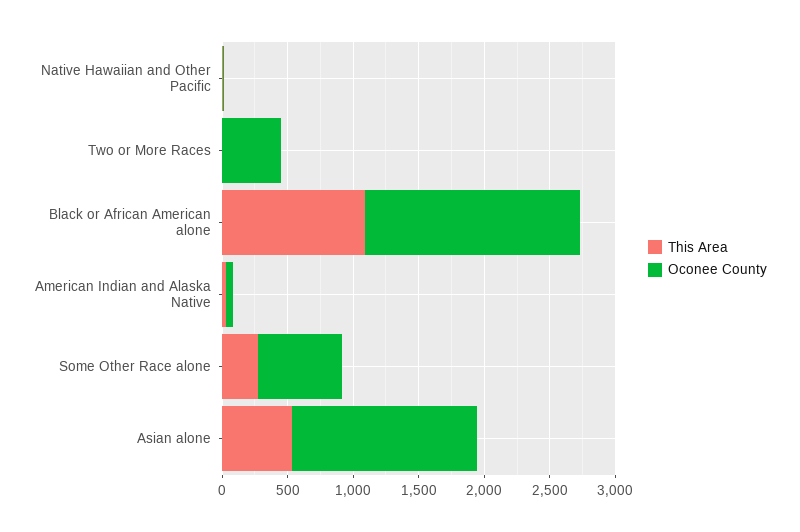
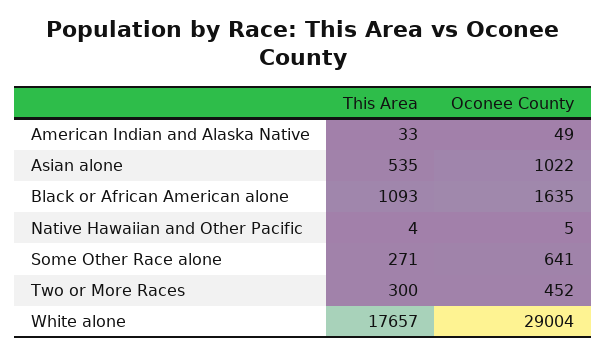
This Area, Two or More Races: 0 -> 300
Oconee County, Asian alone: 1400 -> 1022
This Area, White alone: none -> 17657
Oconee County, White alone: none -> 29004

